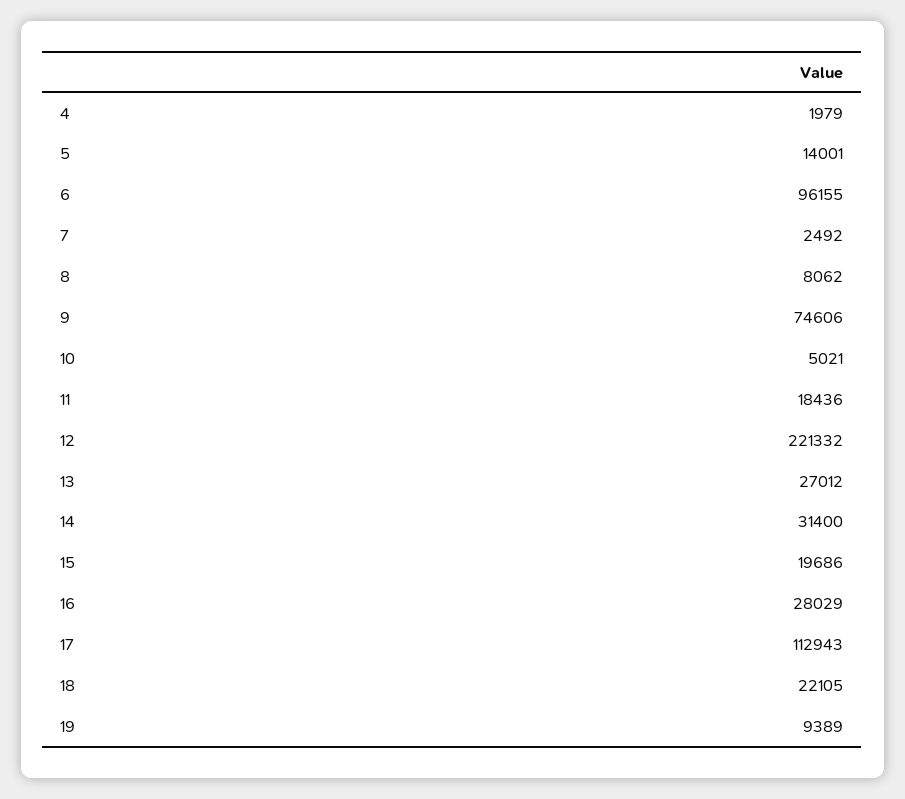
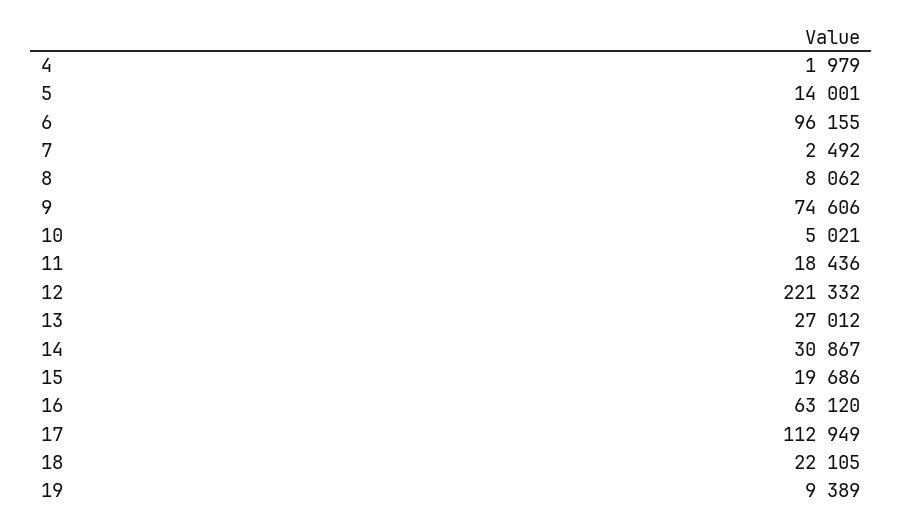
14: 31400 -> 30867
16: 28029 -> 63120
17: 112943 -> 112949

